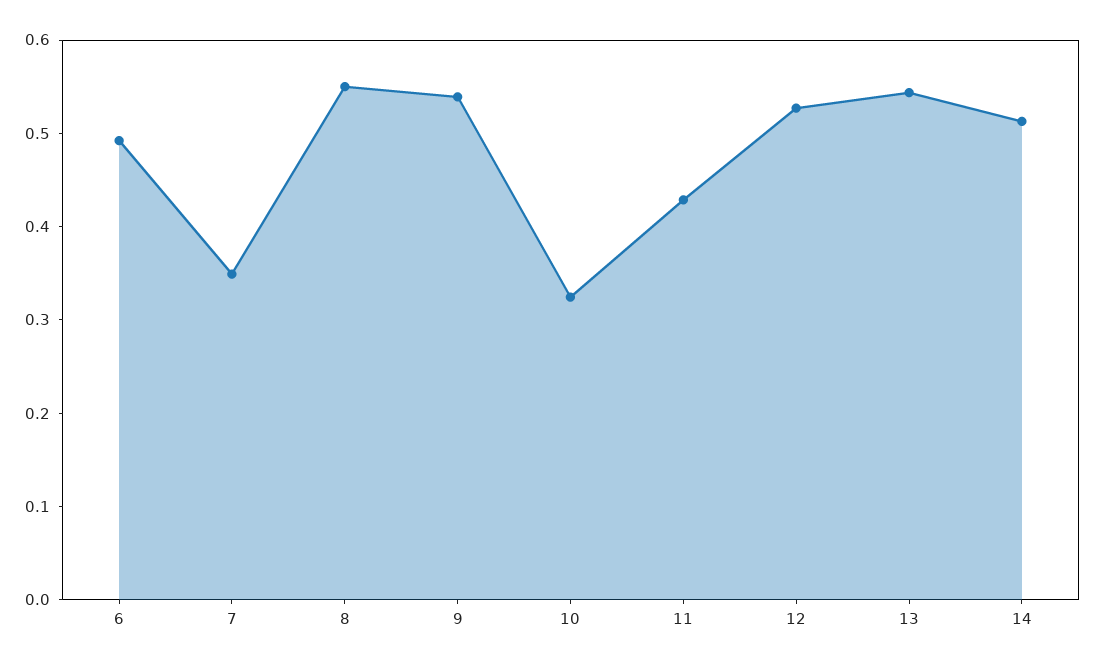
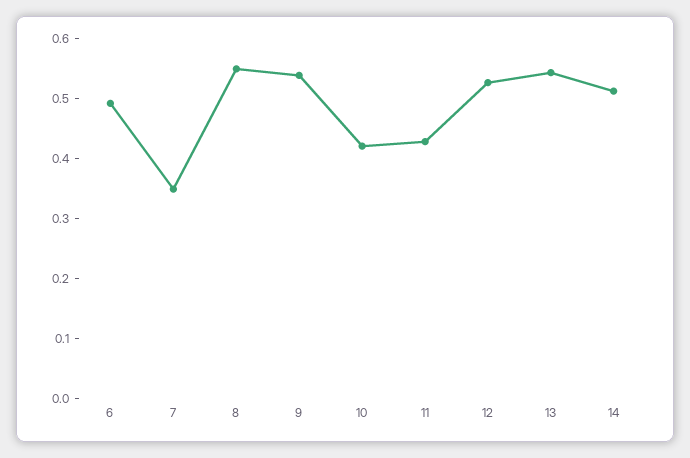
10: 0.32 -> 0.42

